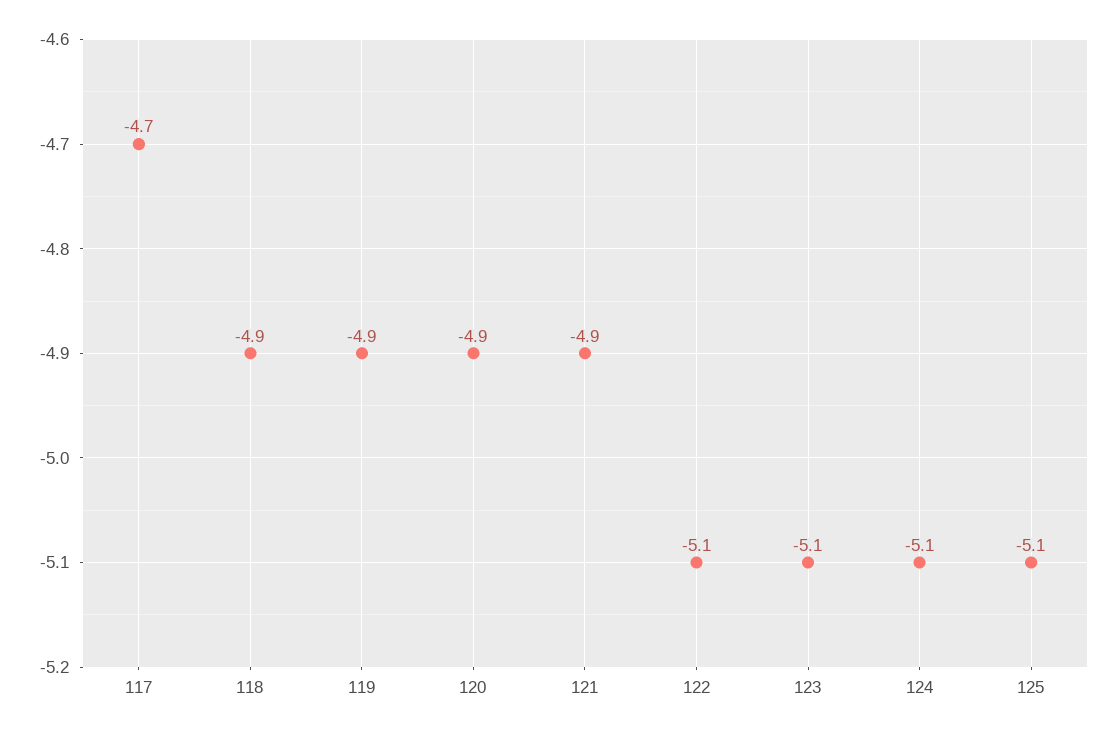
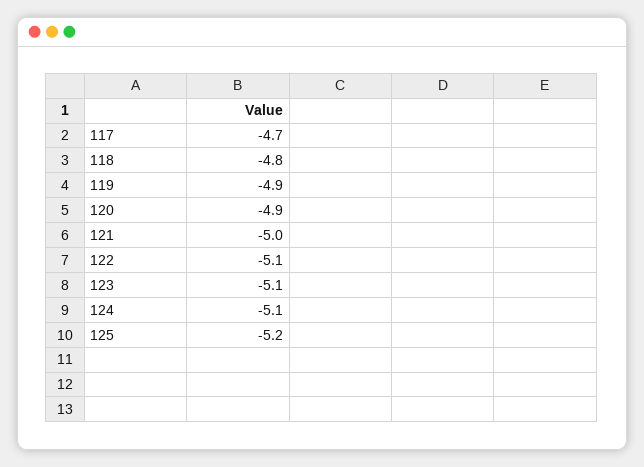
118: -4.9 -> -4.8
121: -4.9 -> -5
125: -5.1 -> -5.2

